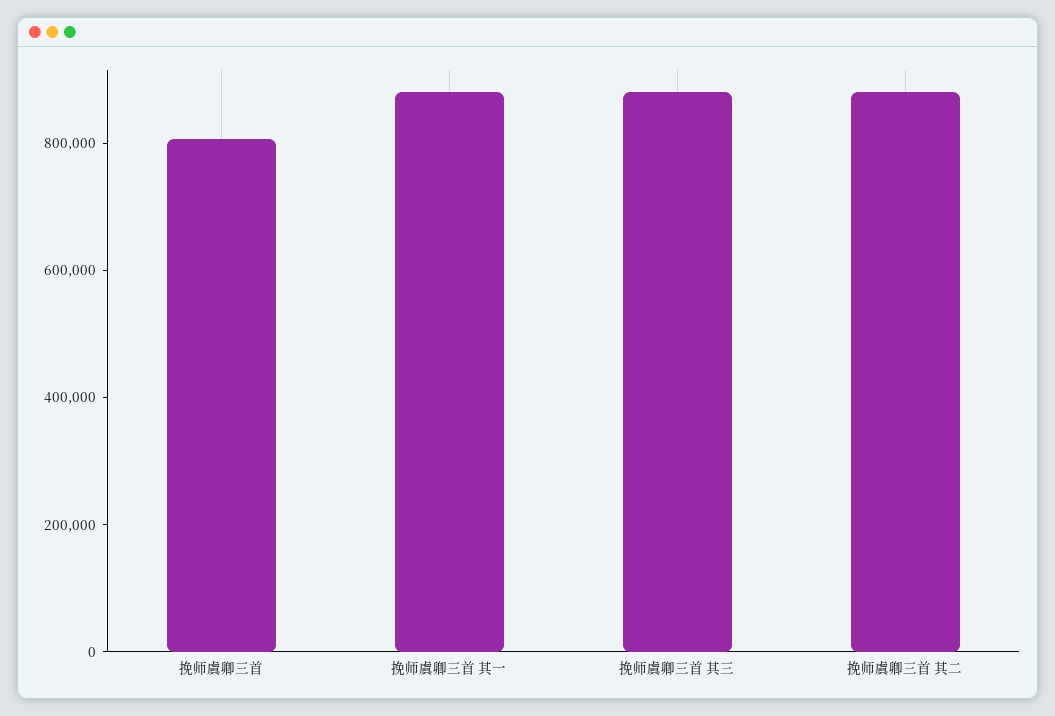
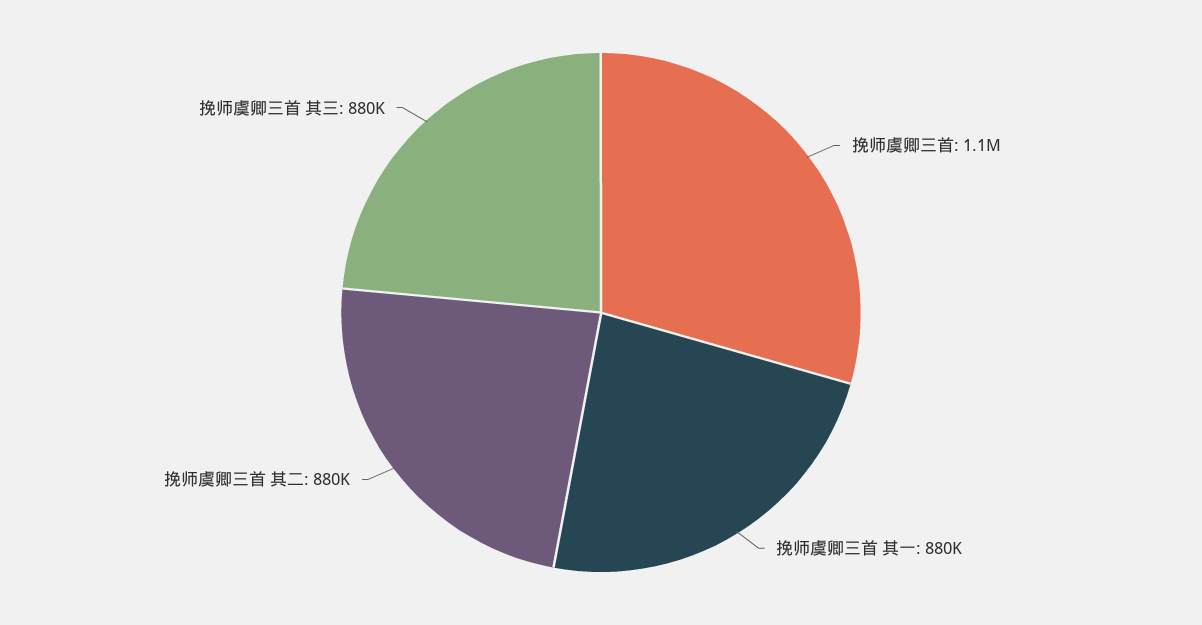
挽师虞卿三首: 800000 -> 1100000

